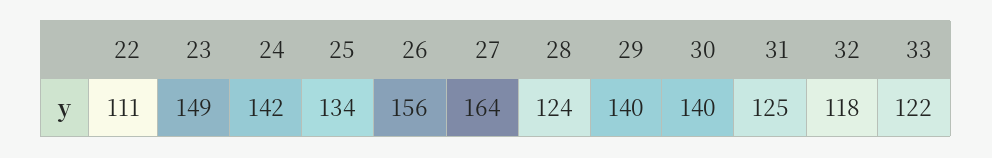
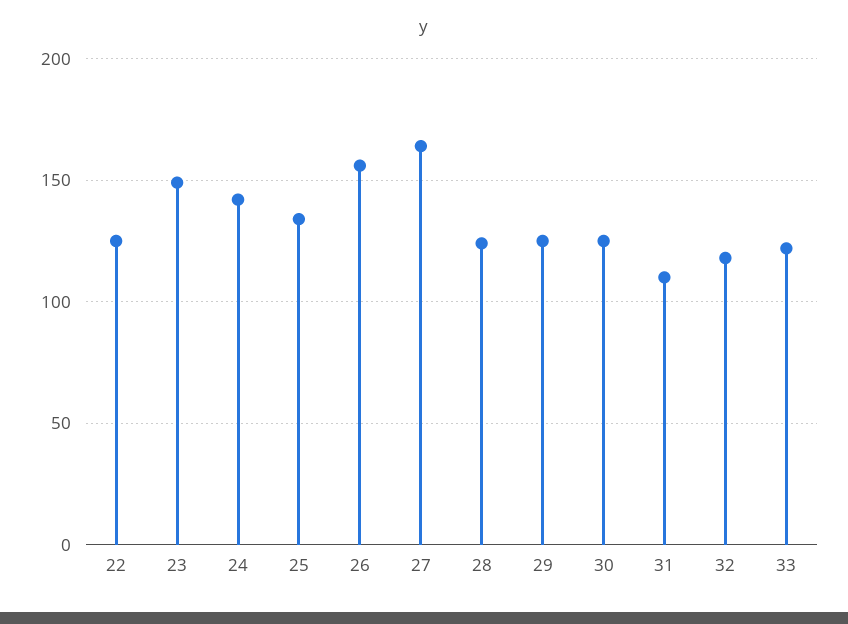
22: 111 -> 125
29: 140 -> 125
30: 140 -> 125
31: 125 -> 110

